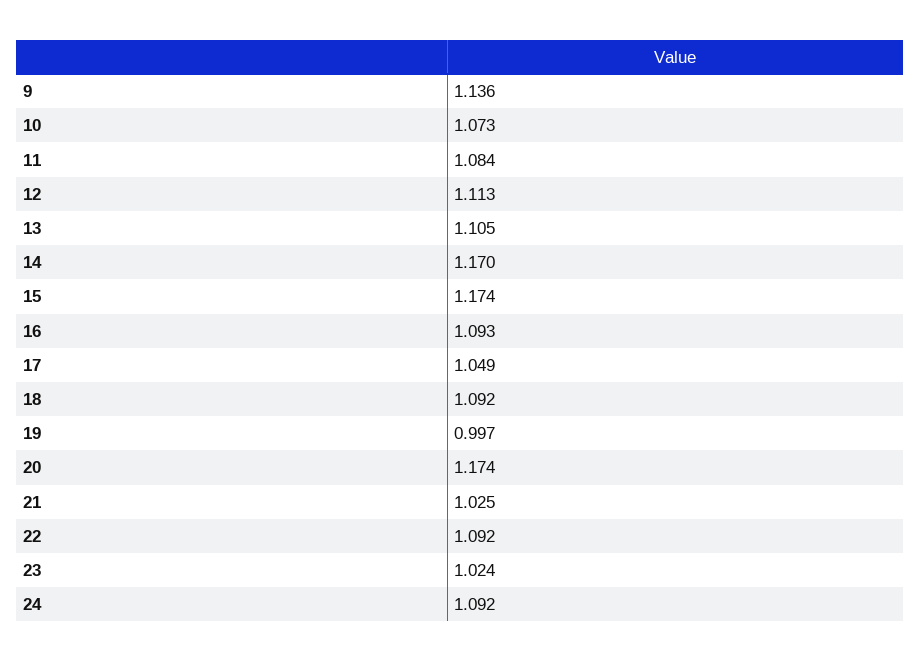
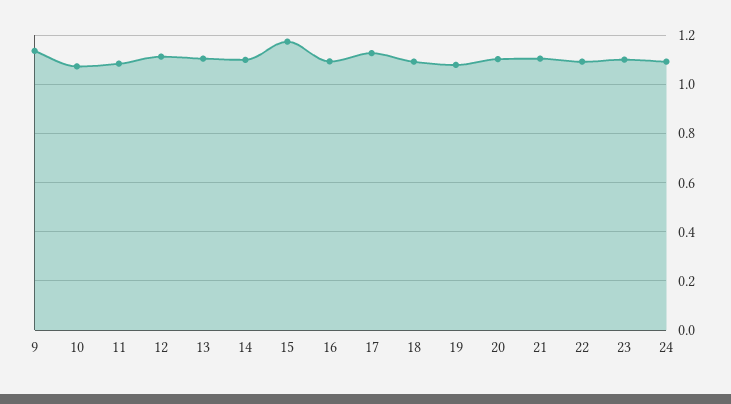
14: 1.17 -> 1.1
17: 1.049 -> 1.125
19: 0.997 -> 1.075
20: 1.174 -> 1.1
21: 1.025 -> 1.1
23: 1.024 -> 1.1

